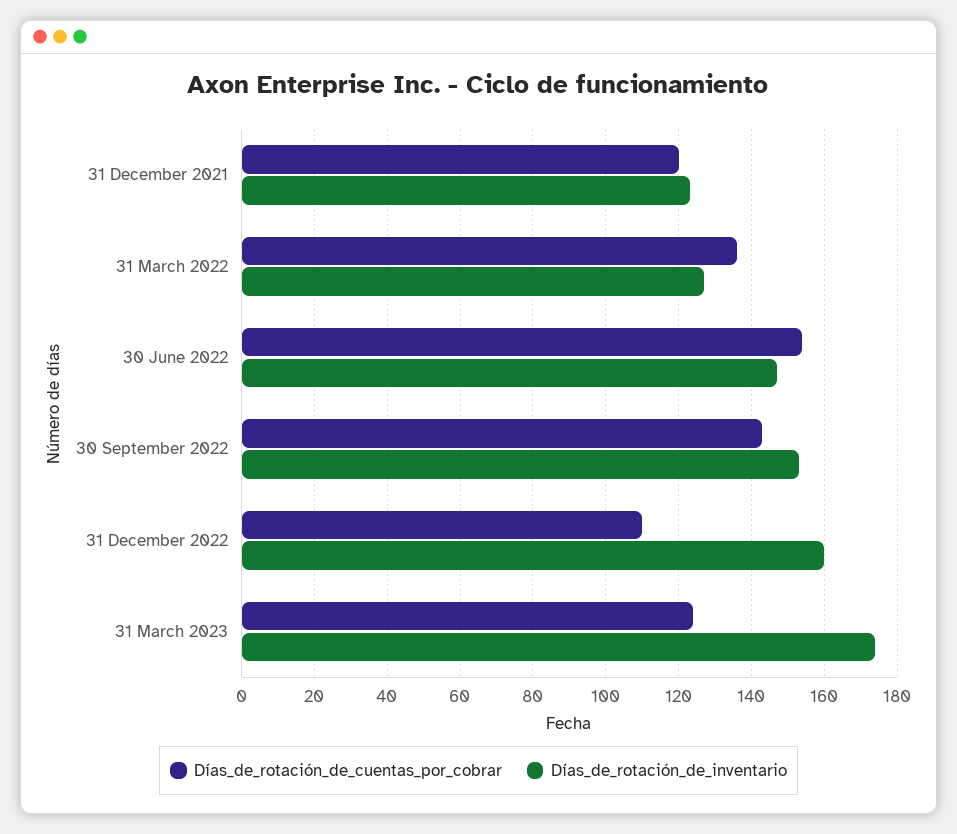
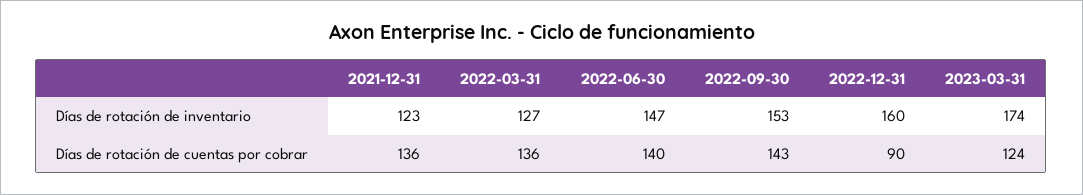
Días_de_rotación_de_cuentas_por_cobrar, 31 December 2021: 120 -> 136
Días_de_rotación_de_cuentas_por_cobrar, 30 June 2022: 155 -> 140
Días_de_rotación_de_cuentas_por_cobrar, 31 December 2022: 110 -> 90

